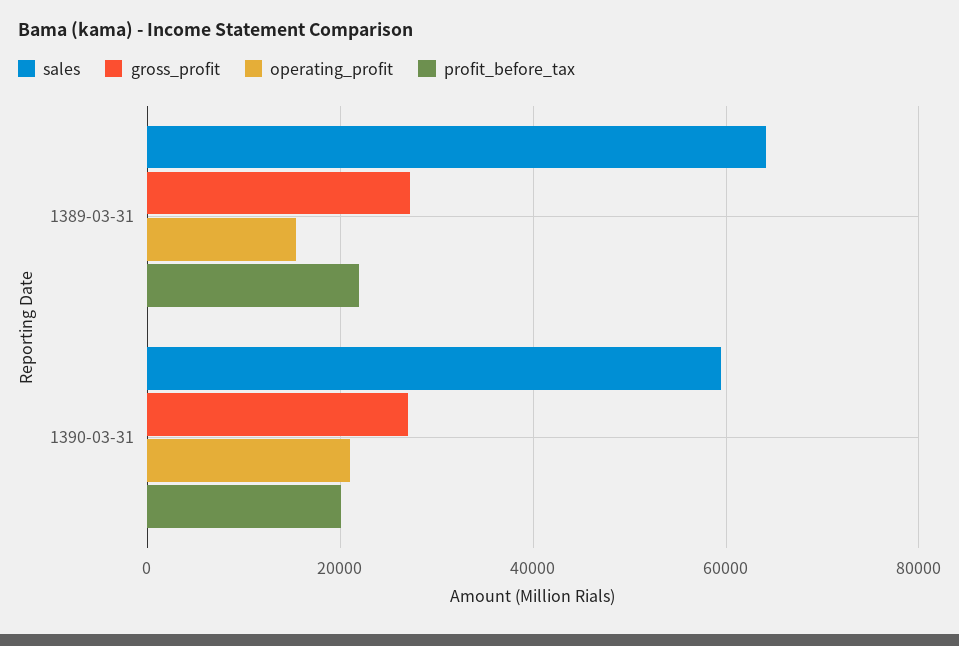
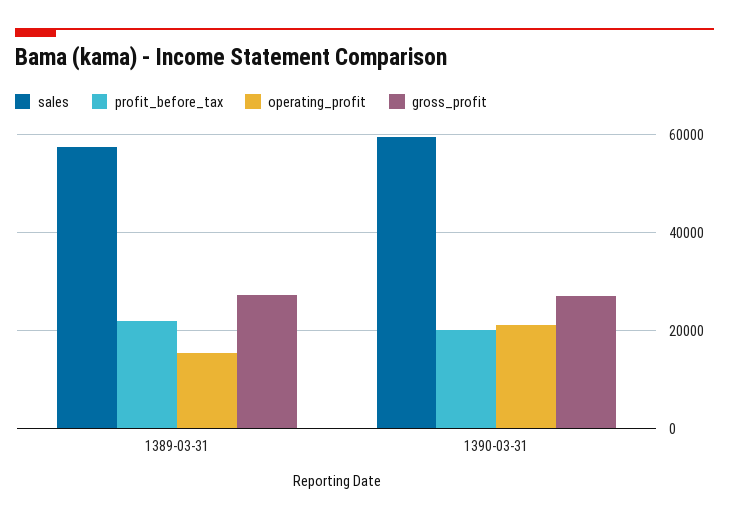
sales, 1389-03-31: 64000 -> 58000

